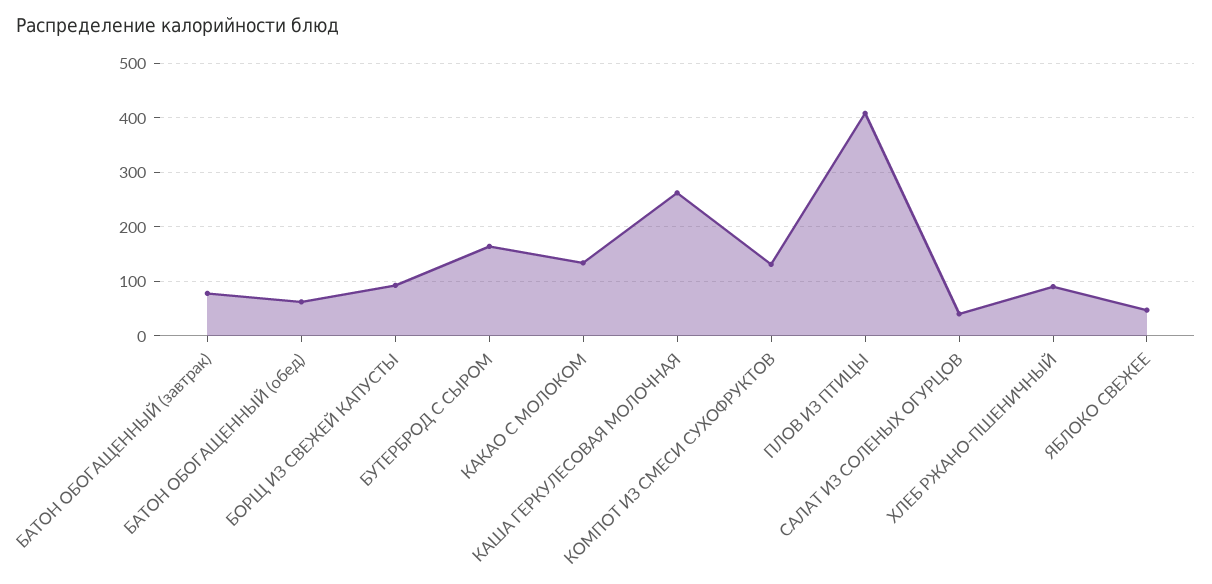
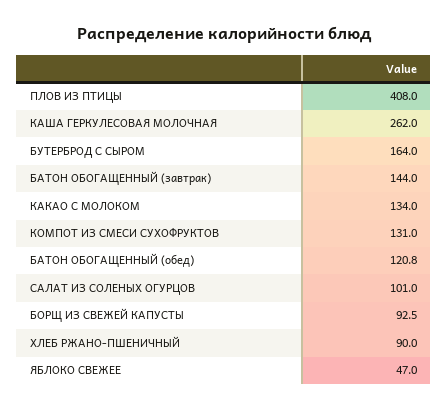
БАТОН ОБОГАЩЕННЫЙ (завтрак): 80 -> 144
БАТОН ОБОГАЩЕННЫЙ (обед): 60 -> 120.8
САЛАТ ИЗ СОЛЕНЫХ ОГУРЦОВ: 40 -> 101

